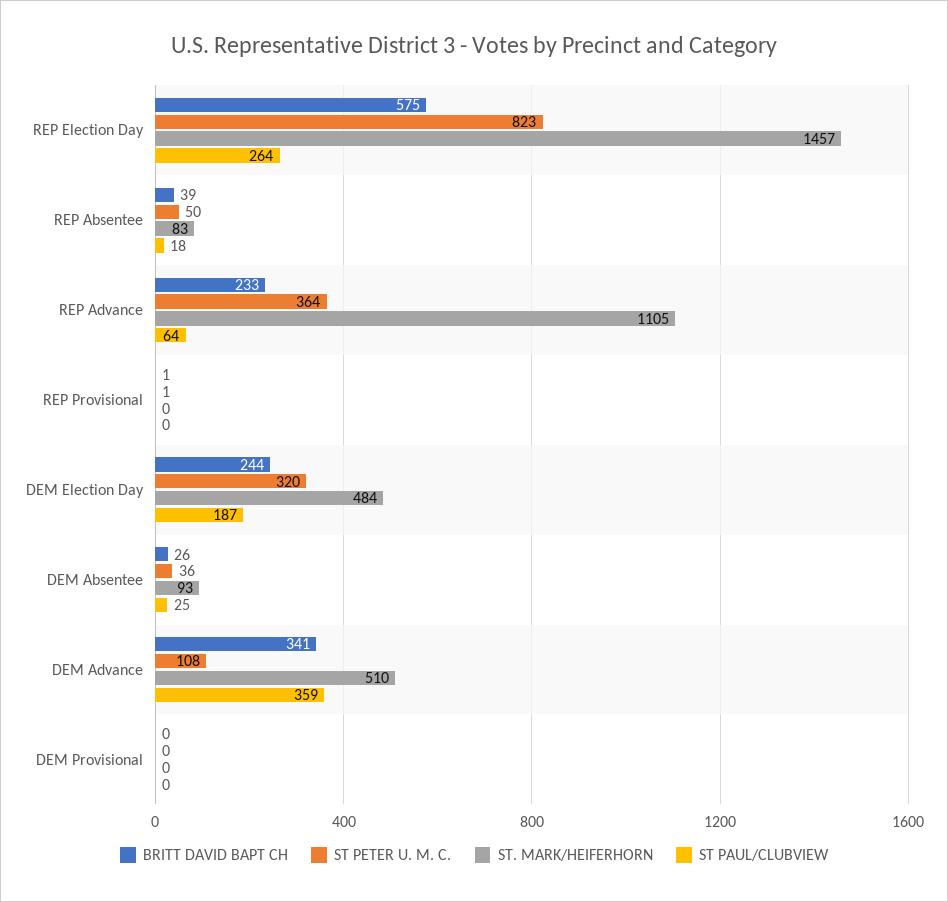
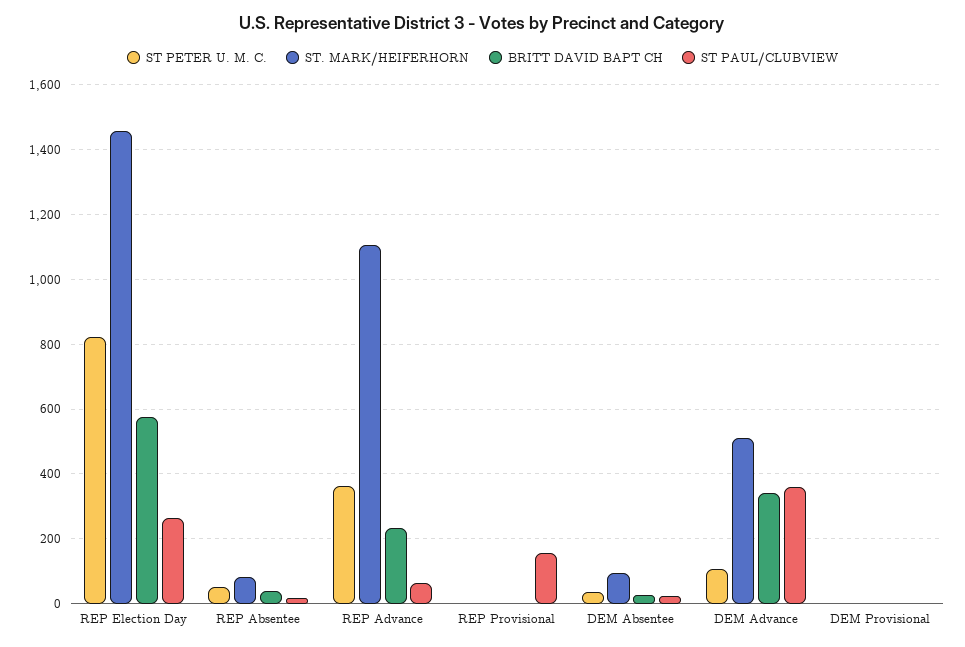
ST PAUL/CLUBVIEW, REP Provisional: 0 -> 160
BRITT DAVID BAPT CH, DEM Election Day: 244 -> none
ST PETER U. M. C., DEM Election Day: 320 -> none
ST. MARK/HEIFERHORN, DEM Election Day: 484 -> none
ST PAUL/CLUBVIEW, DEM Election Day: 187 -> none

